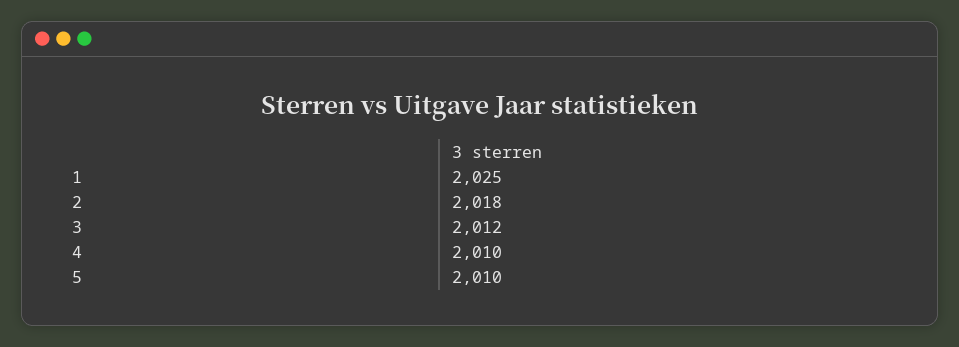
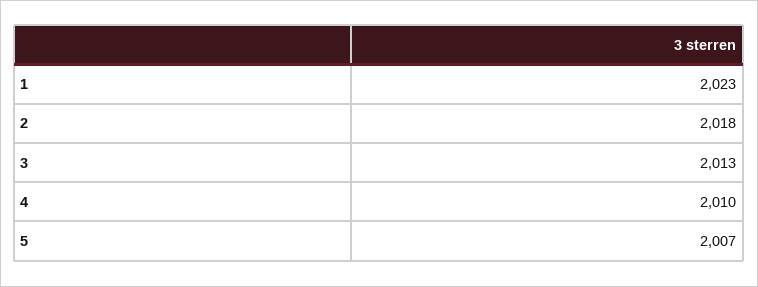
1: 2025 -> 2023
3: 2012 -> 2013
5: 2010 -> 2007

